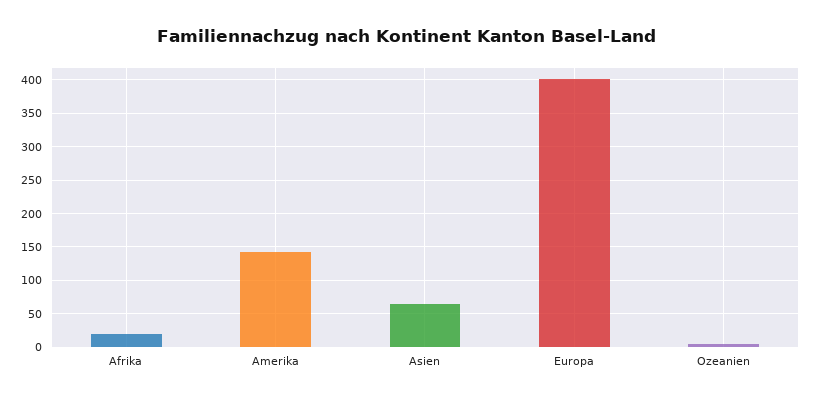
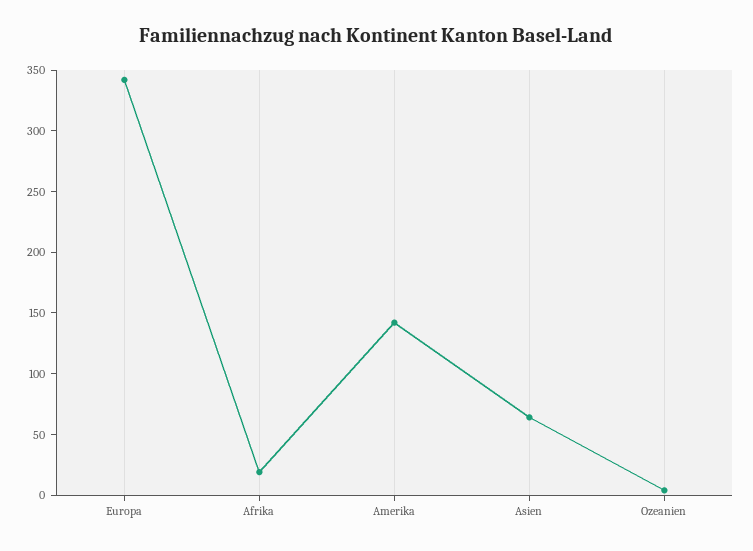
Europa: 400 -> 340

